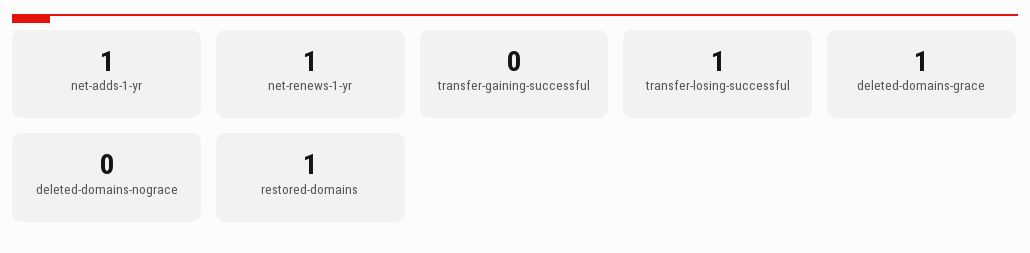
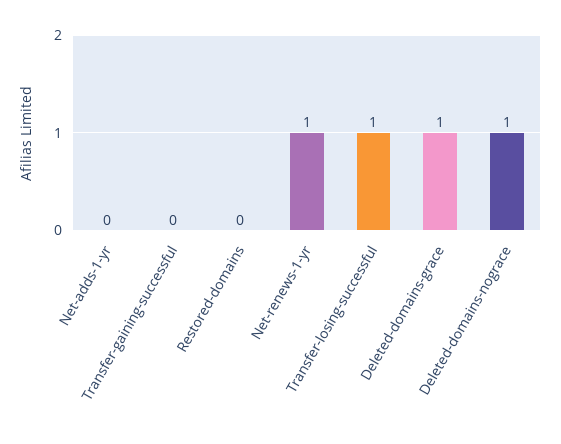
net-adds-1-yr: 1 -> 0
deleted-domains-nograce: 0 -> 1
restored-domains: 1 -> 0

